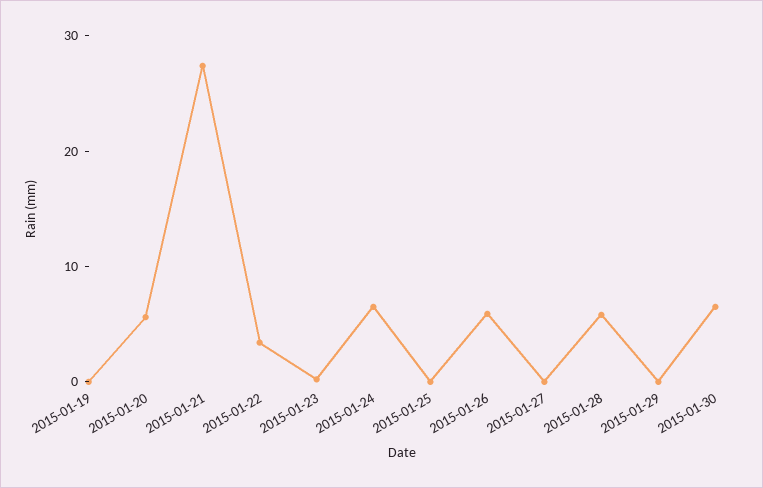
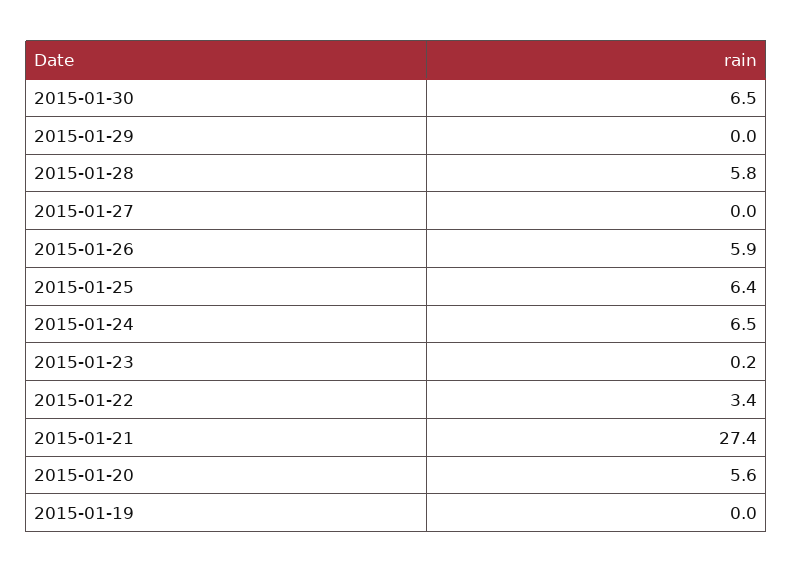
2015-01-25: 0 -> 6.4

